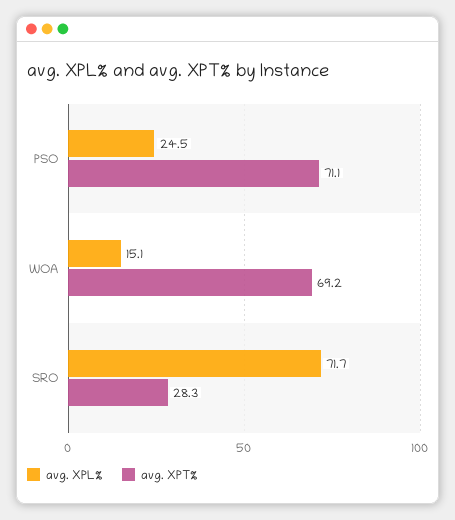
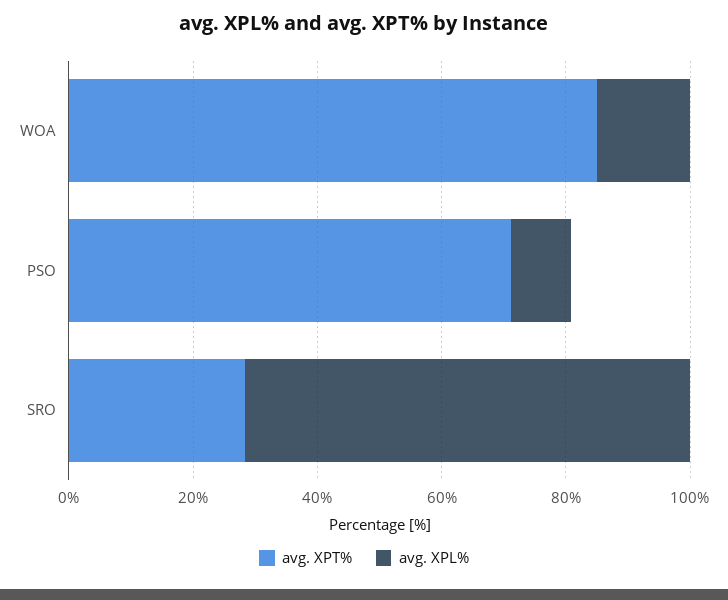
avg. XPL%, PSO: 24.5 -> 10
avg. XPT%, WOA: 69.2 -> 85

